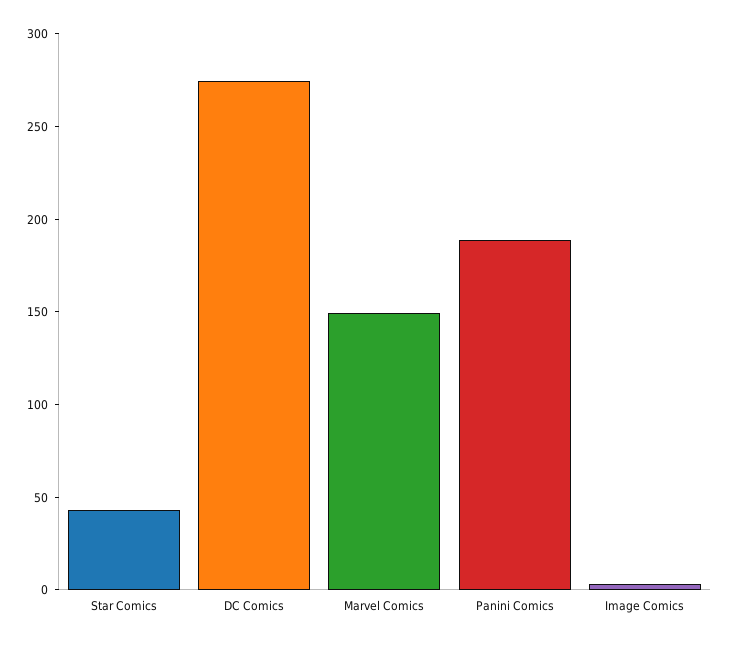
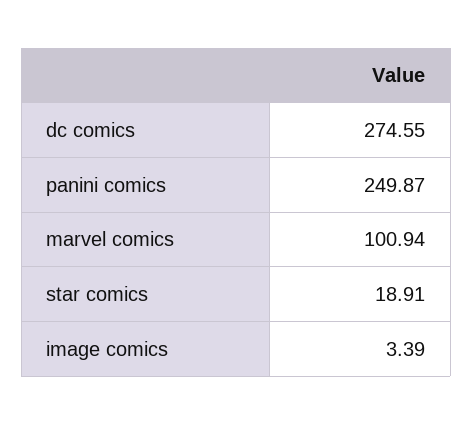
Star Comics: 40 -> 18.91
Marvel Comics: 150 -> 100.94
Panini Comics: 190 -> 249.87

